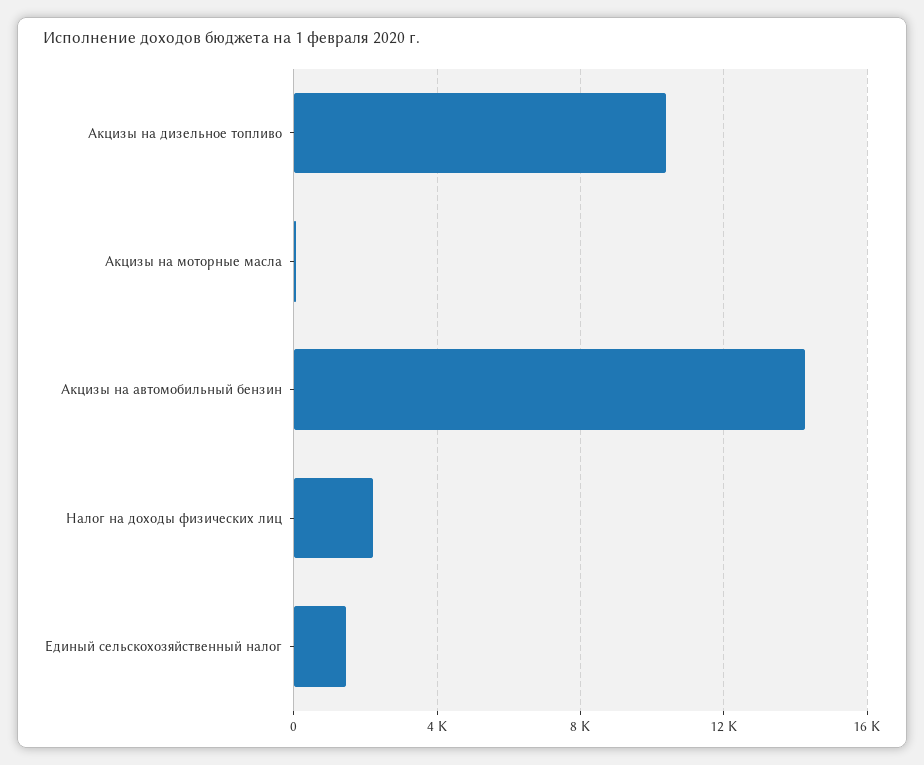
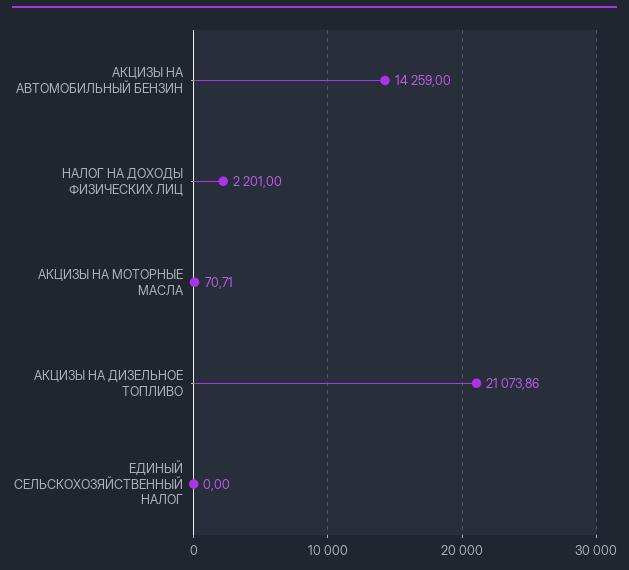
Акцизы на дизельное топливо: 10500 -> 21073.86
Единый сельскохозяйственный налог: 1500 -> 0

